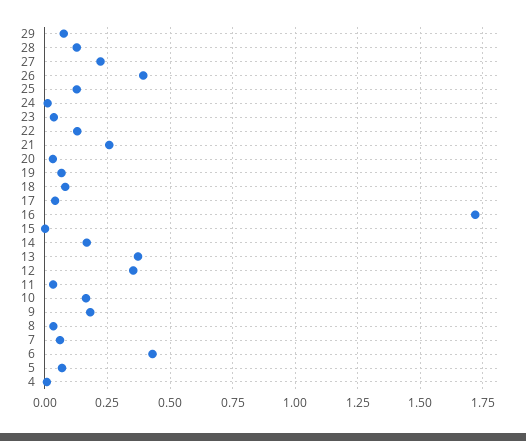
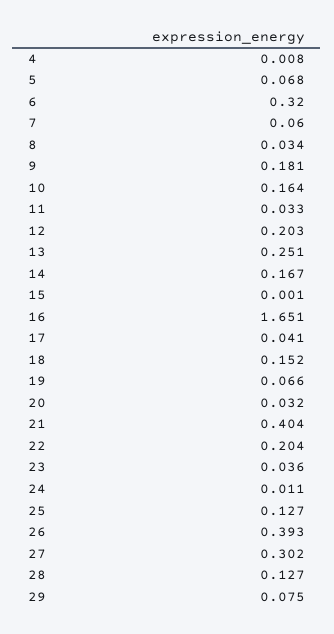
27: 0.225 -> 0.302
22: 0.125 -> 0.204
21: 0.25 -> 0.404
18: 0.075 -> 0.152
16: 1.725 -> 1.651
13: 0.375 -> 0.251
12: 0.35 -> 0.203
6: 0.425 -> 0.32

